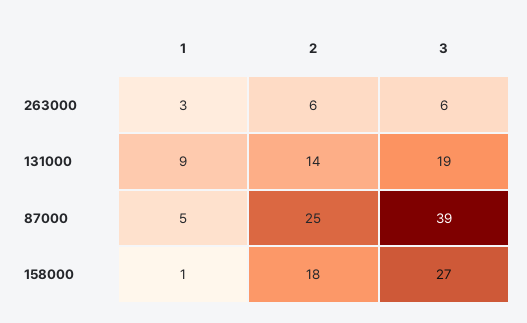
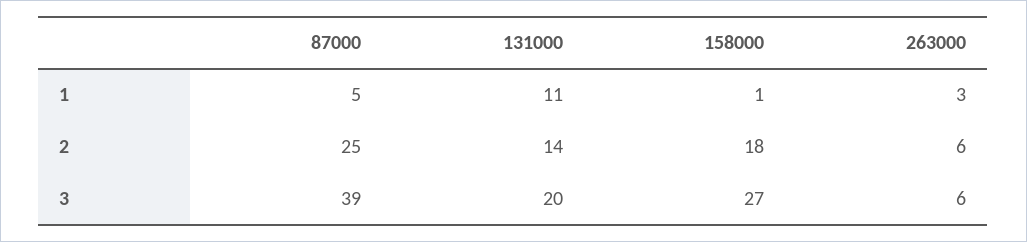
1, 131000: 9 -> 11
3, 131000: 19 -> 20

